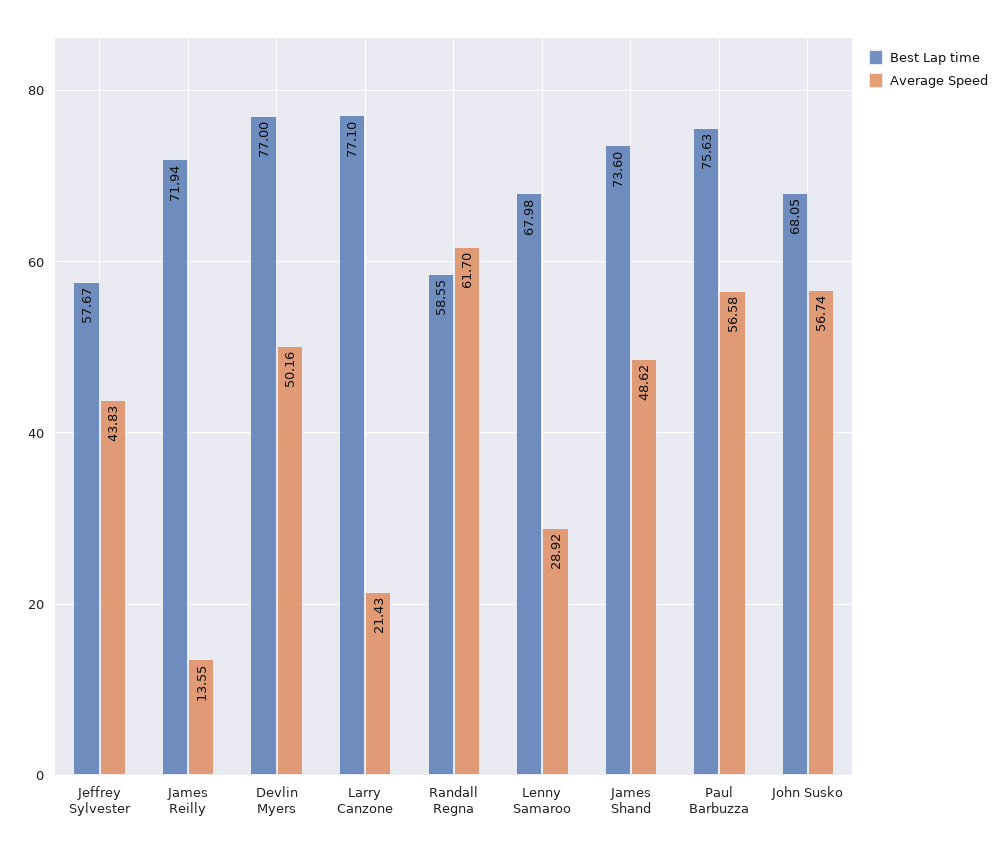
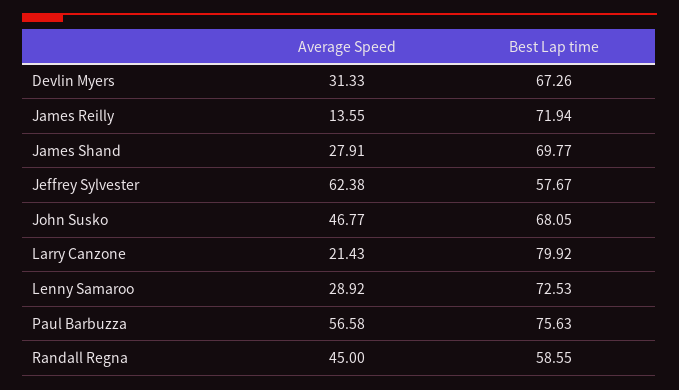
Average Speed, Jeffrey Sylvester: 43.83 -> 62.38
Best Lap time, Devlin Myers: 77 -> 67.26
Average Speed, Devlin Myers: 50.16 -> 31.33
Best Lap time, Larry Canzone: 77.1 -> 79.92
Average Speed, Randall Regna: 61.7 -> 45
Best Lap time, Lenny Samaroo: 67.98 -> 72.53
Best Lap time, James Shand: 73.6 -> 69.77
Average Speed, James Shand: 48.62 -> 27.91
Average Speed, John Susko: 56.74 -> 46.77

